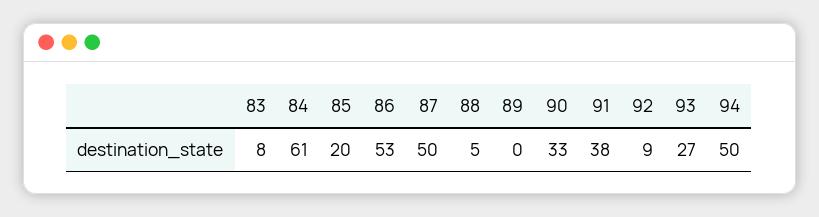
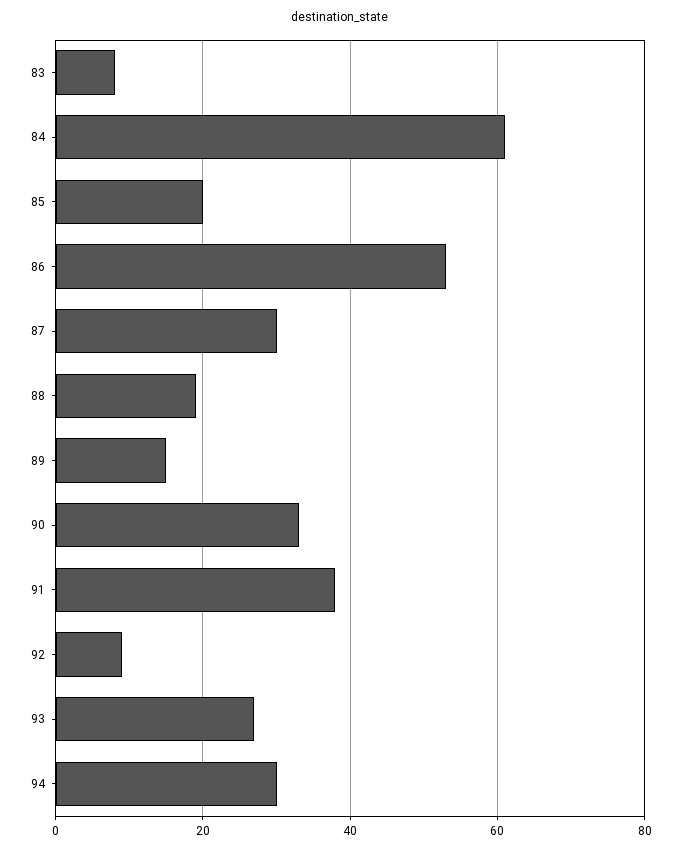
87: 50 -> 30
88: 5 -> 20
89: 0 -> 15
94: 50 -> 30

